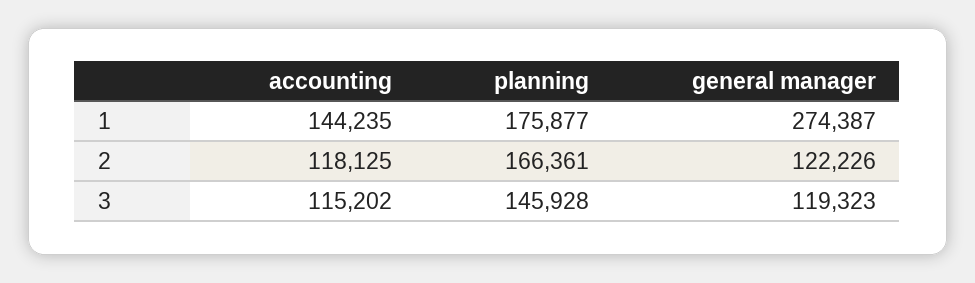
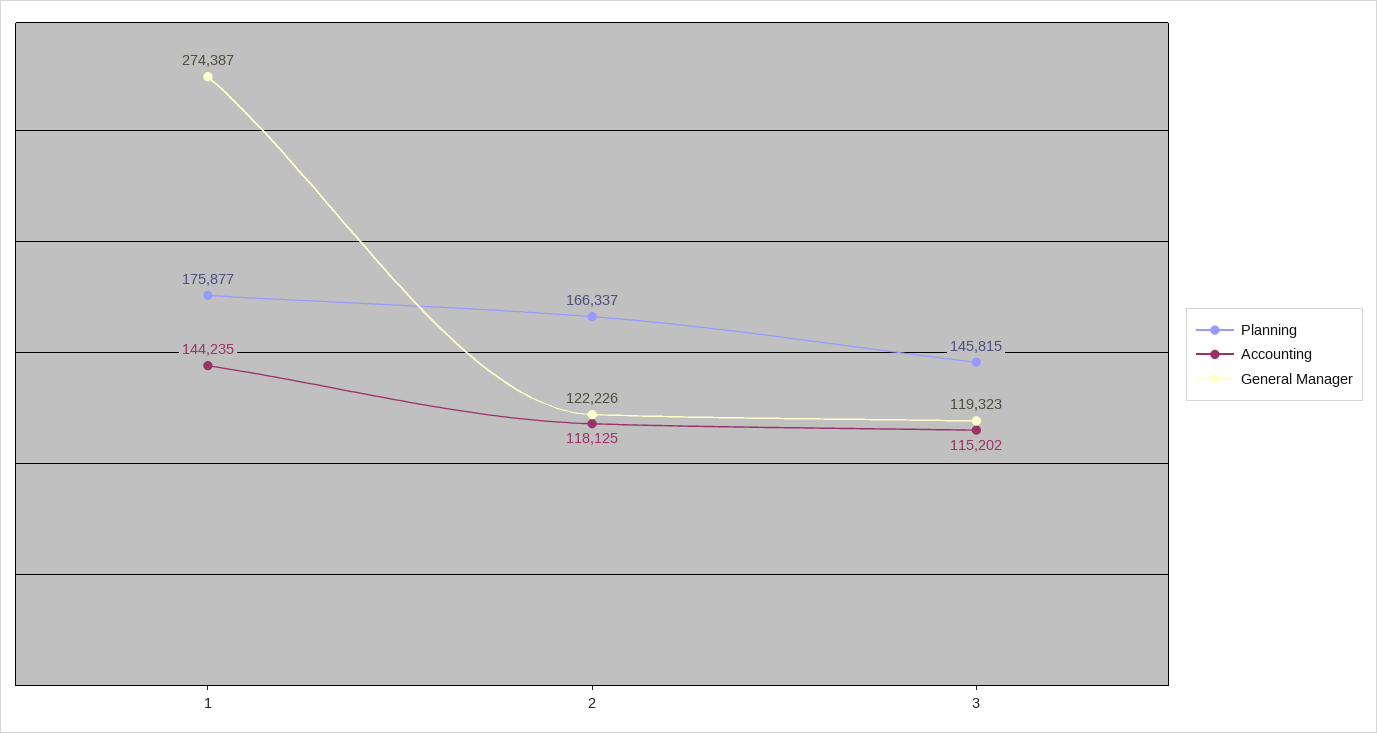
planning, 2: 166361 -> 166337
planning, 3: 145928 -> 145815

